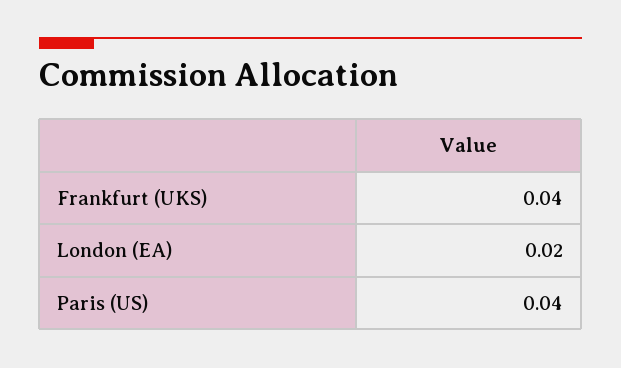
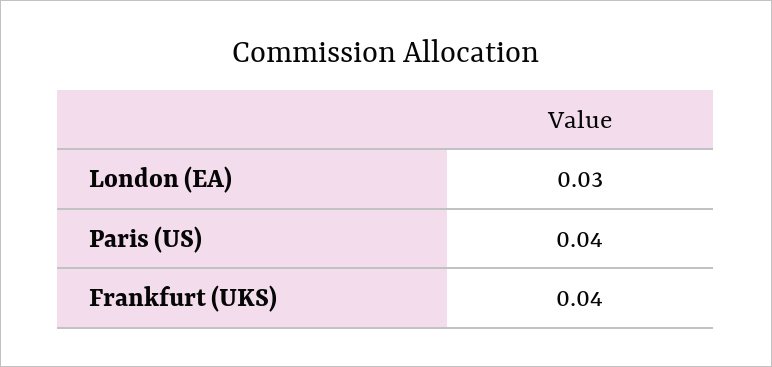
London (EA): 0.02 -> 0.03

